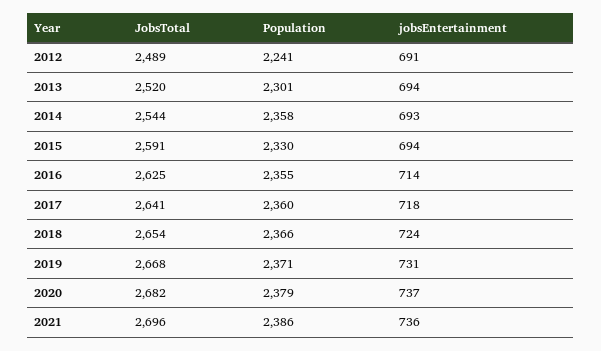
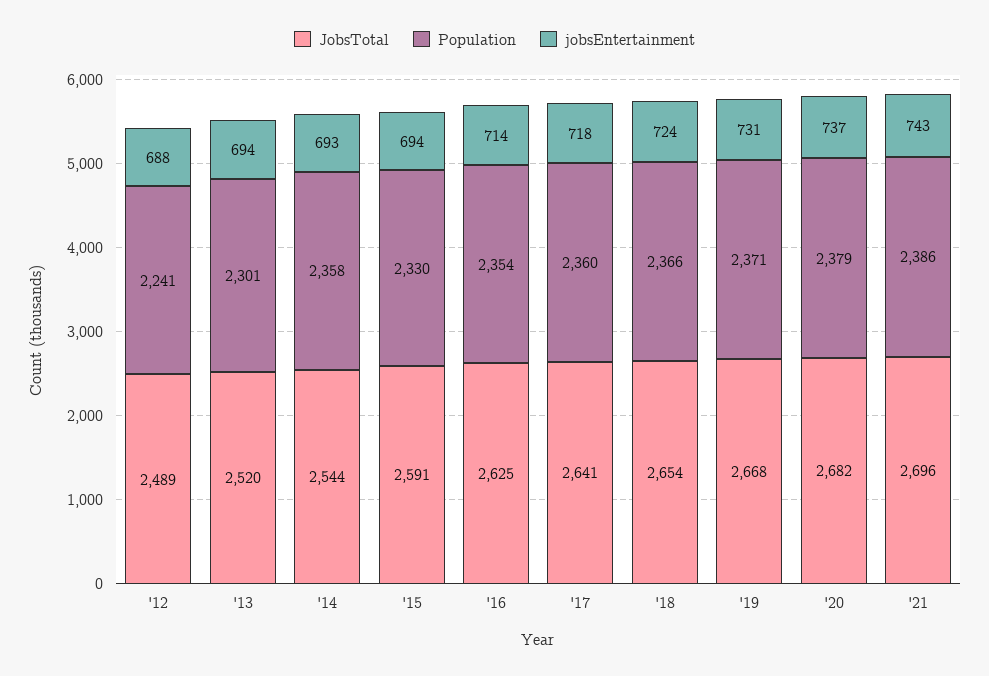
jobsEntertainment, 2012: 691 -> 688
Population, 2016: 2355 -> 2354
jobsEntertainment, 2021: 736 -> 743

